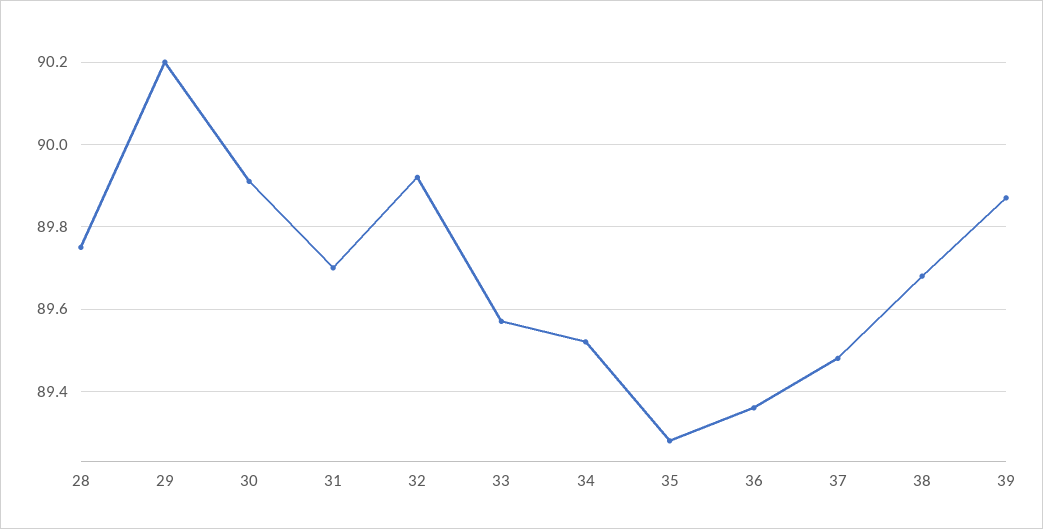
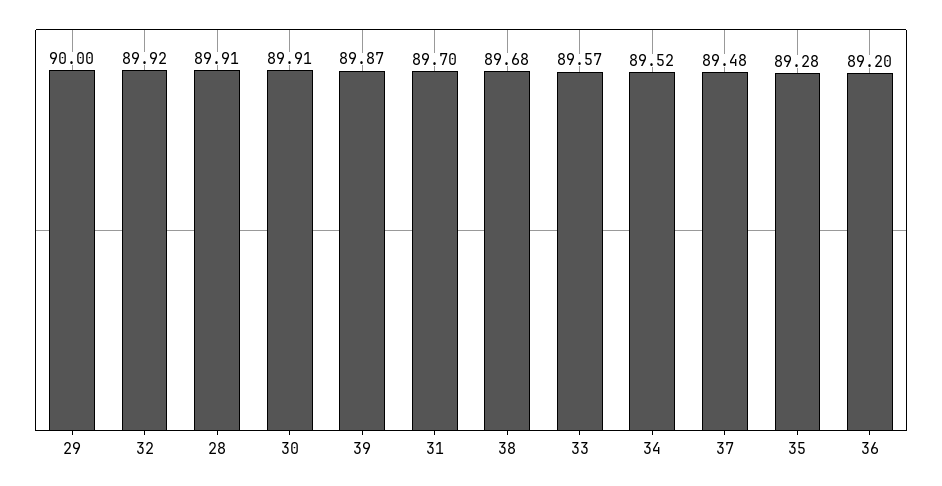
28: 89.75 -> 89.91
29: 90.2 -> 90
36: 89.35 -> 89.2

